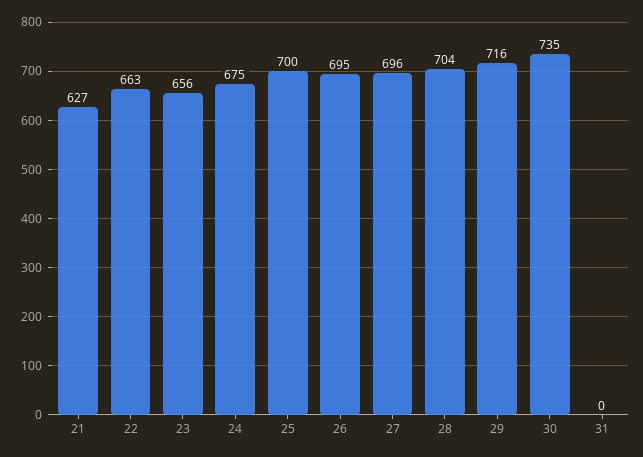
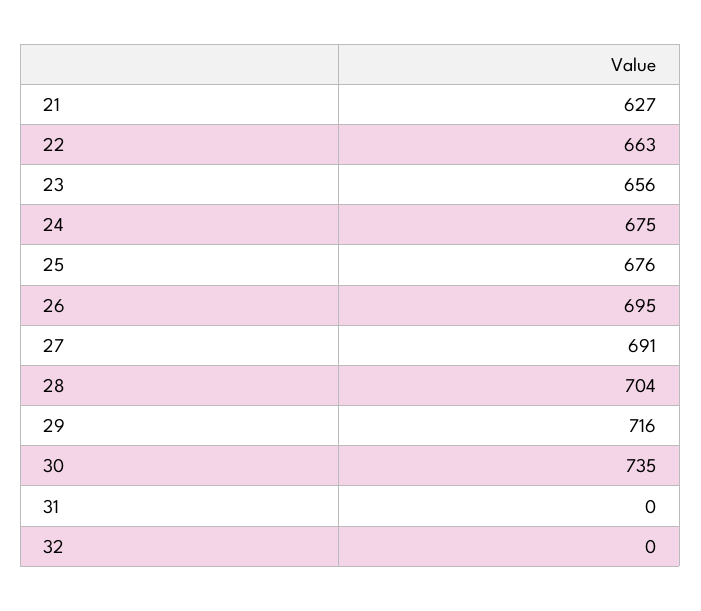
25: 700 -> 676
27: 696 -> 691
32: none -> 0

